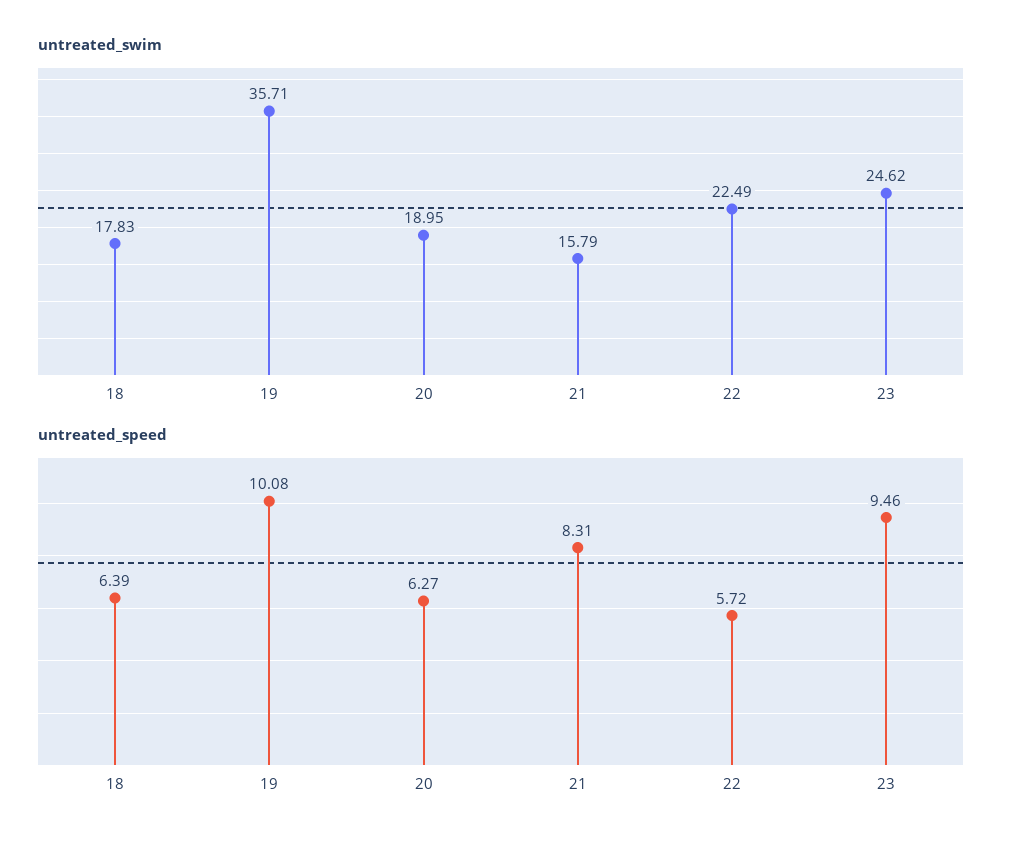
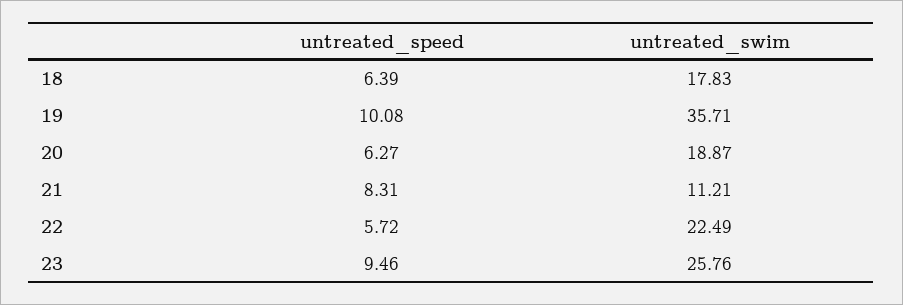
untreated_swim, 20: 18.95 -> 18.87
untreated_swim, 21: 15.79 -> 11.21
untreated_swim, 23: 24.62 -> 25.76

